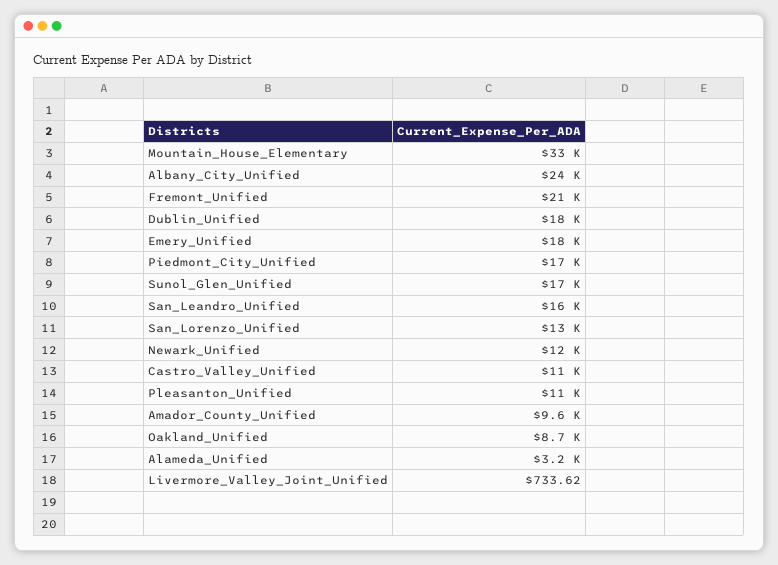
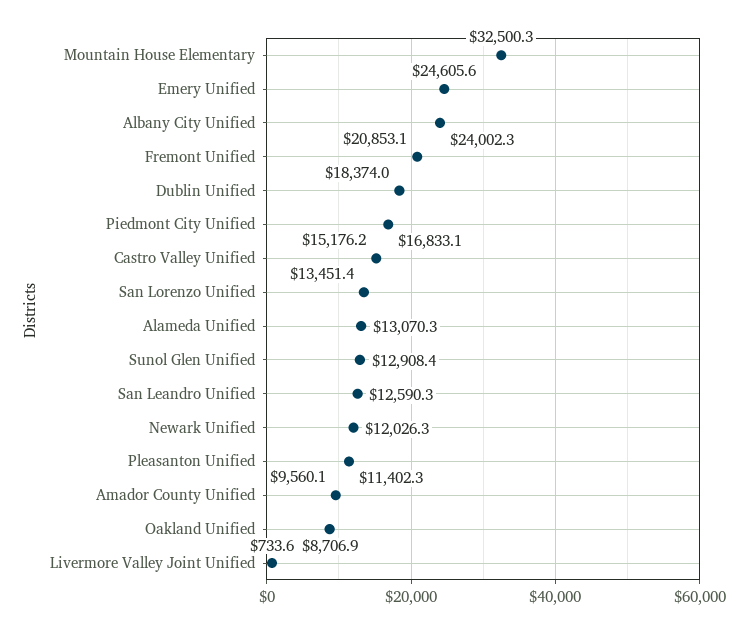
Emery_Unified: 18000 -> 24605.6
Sunol_Glen_Unified: 17000 -> 12908.4
San_Leandro_Unified: 16000 -> 12590.3
Castro_Valley_Unified: 11000 -> 15176.2
Alameda_Unified: 3200 -> 13070.3

